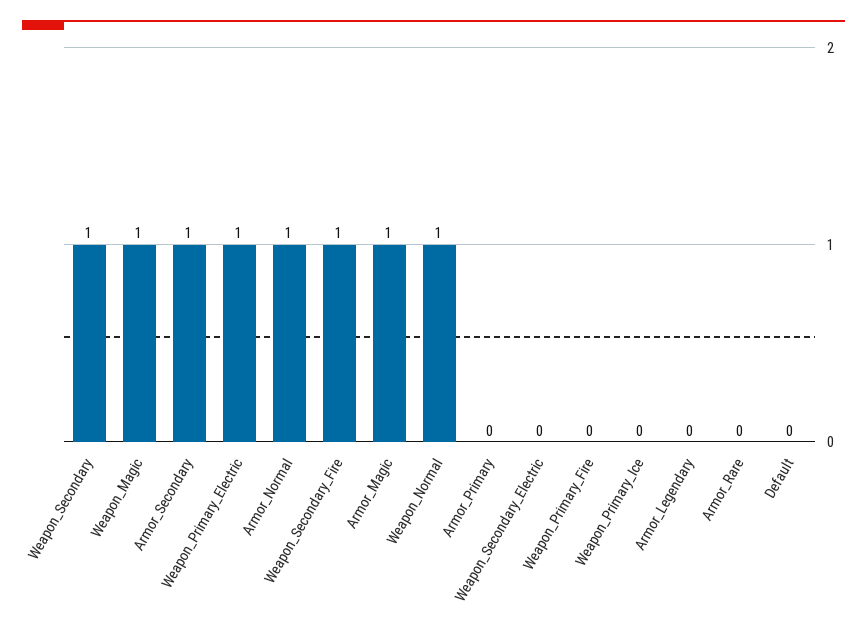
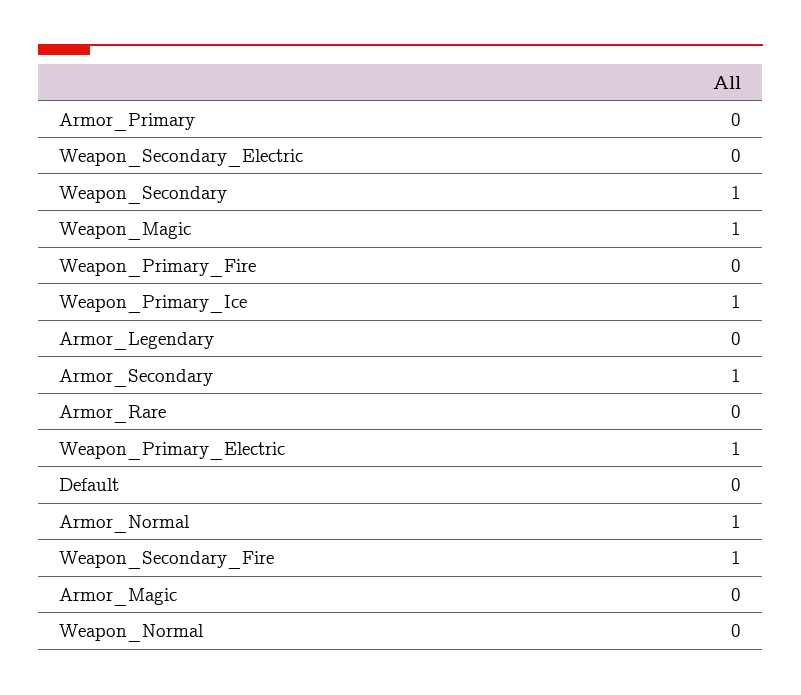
Armor_Magic: 1 -> 0
Weapon_Normal: 1 -> 0
Weapon_Primary_Ice: 0 -> 1

